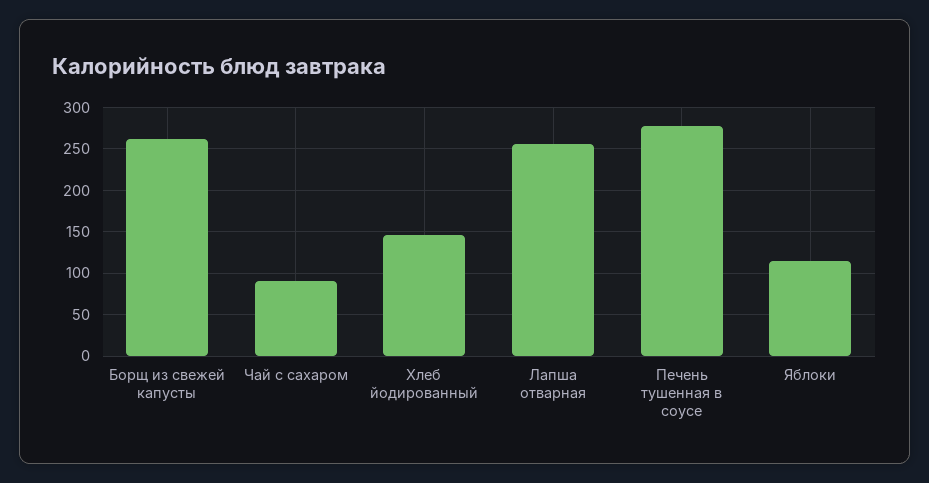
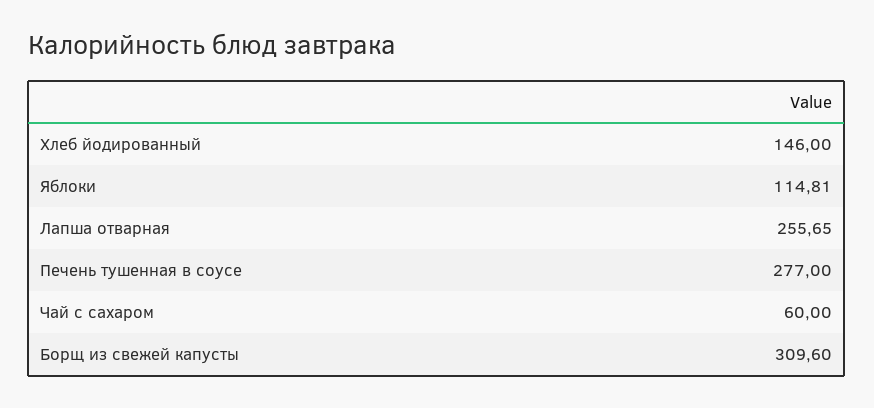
Борщ из свежей капусты: 260 -> 309.6
Чай с сахаром: 90 -> 60

